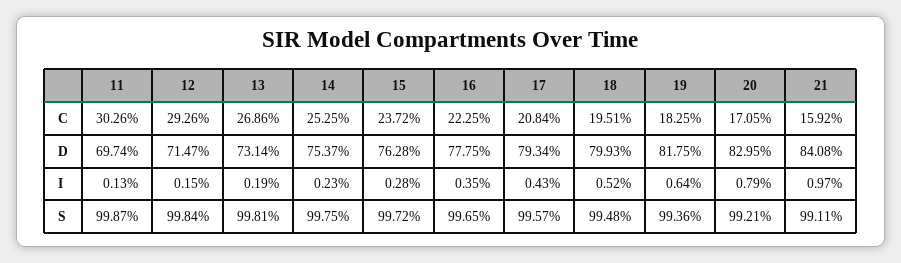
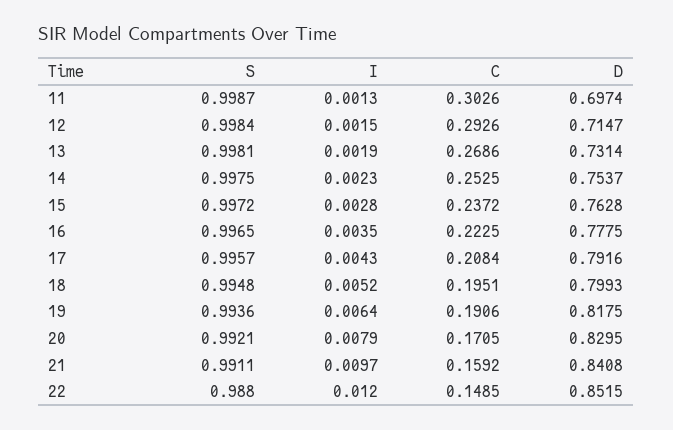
19, C: 0.1825 -> 0.1906
17, D: 0.7934 -> 0.7916
22, S: none -> 0.988
22, I: none -> 0.012
22, C: none -> 0.1485
22, D: none -> 0.8515

